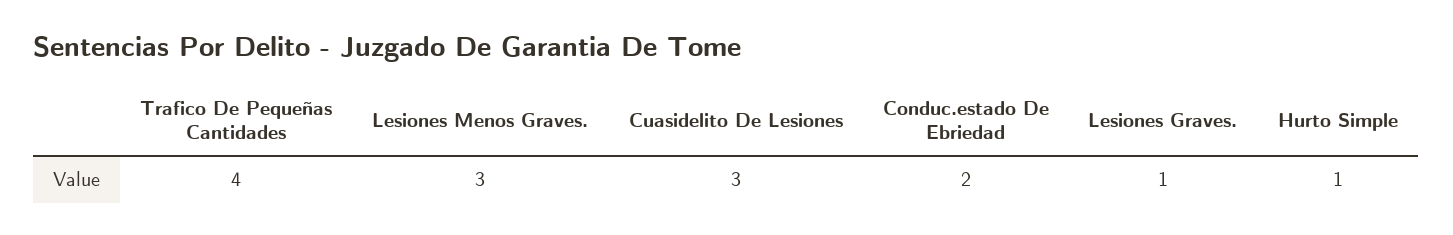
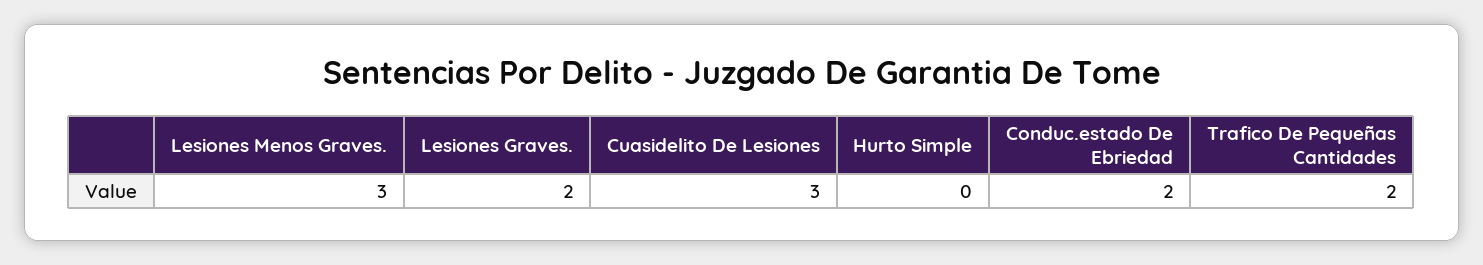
Trafico De Pequeñas Cantidades: 4 -> 2
Lesiones Graves.: 1 -> 2
Hurto Simple: 1 -> 0

